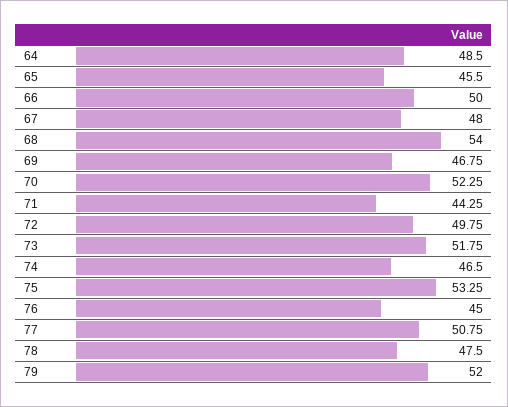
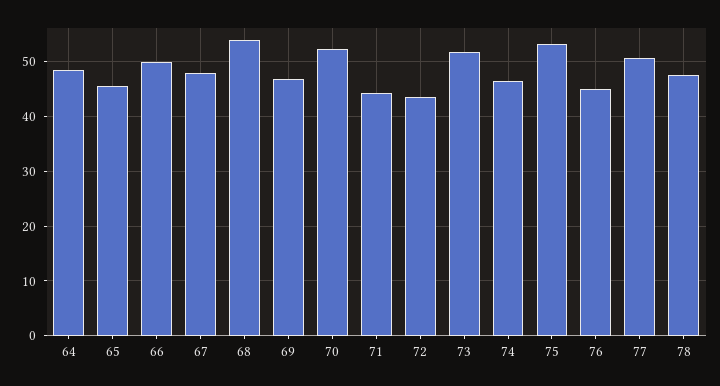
72: 49.75 -> 44
79: 52 -> none

